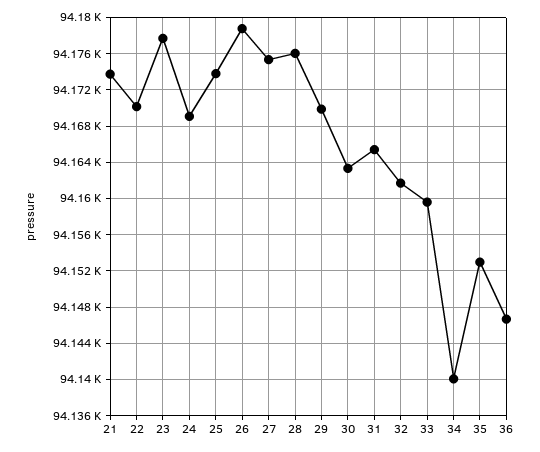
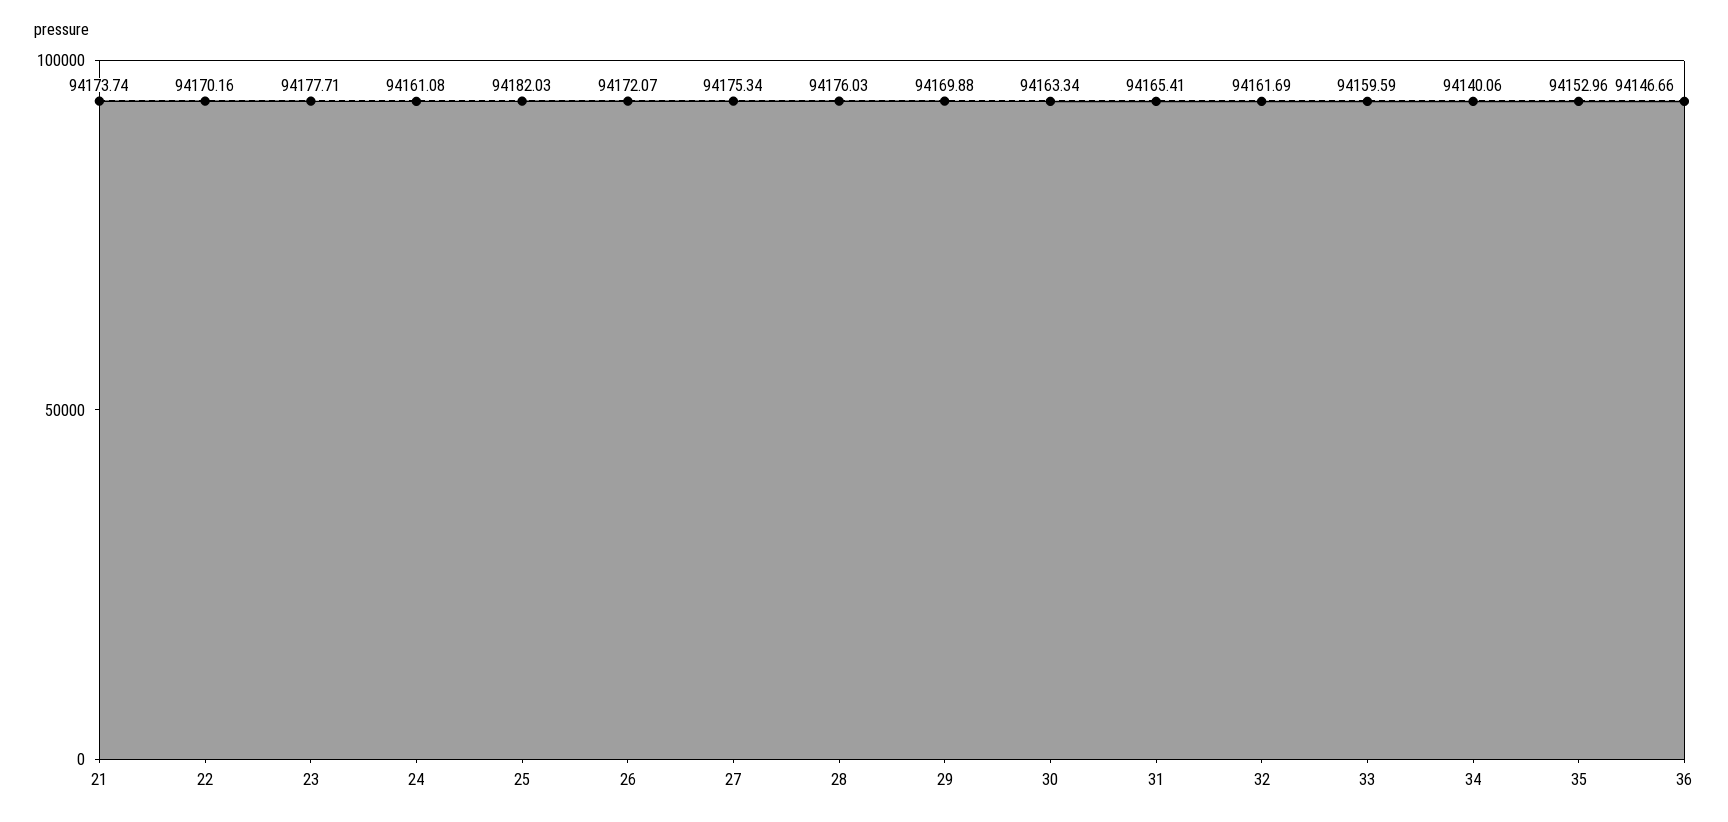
24: 94169 -> 94161.08
25: 94174 -> 94182.03
26: 94179 -> 94172.07

